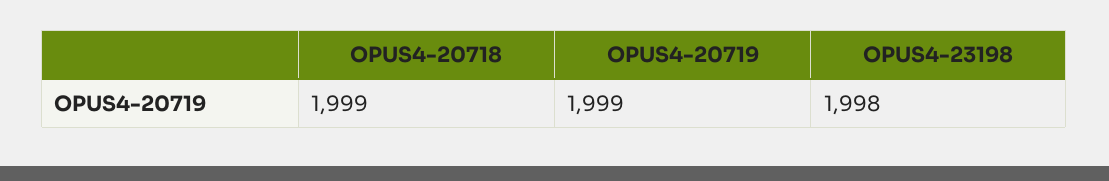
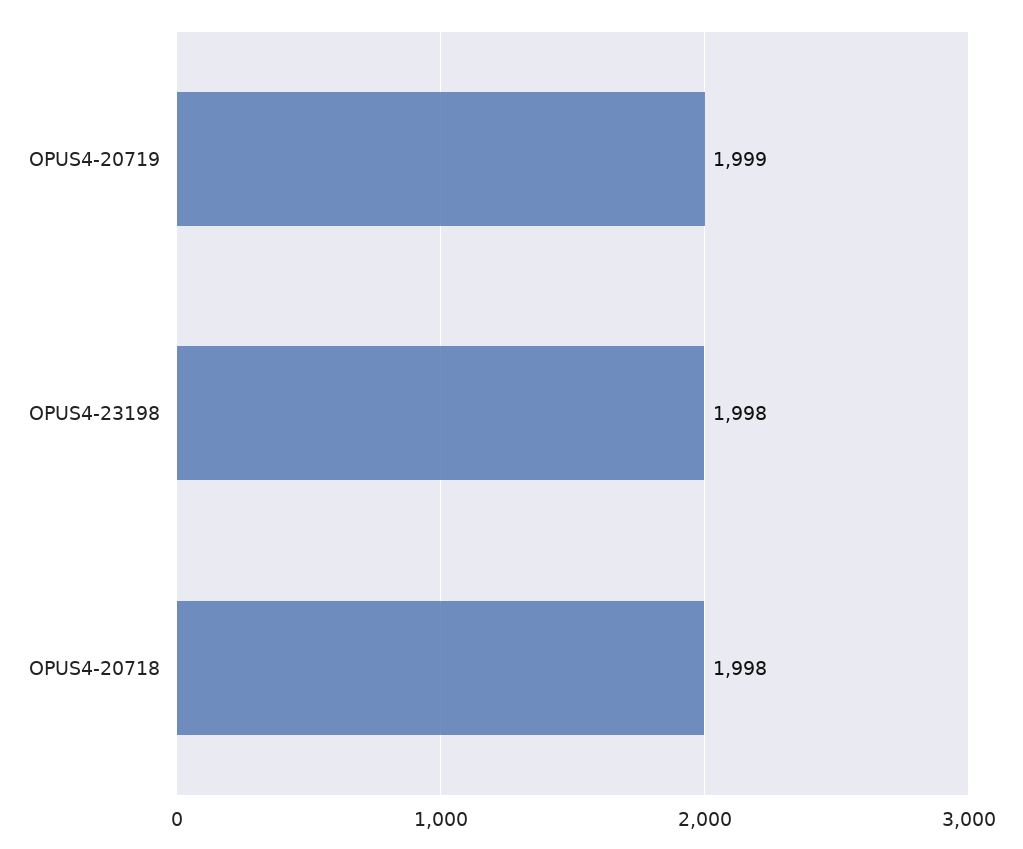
OPUS4-20718: 1999 -> 1998

